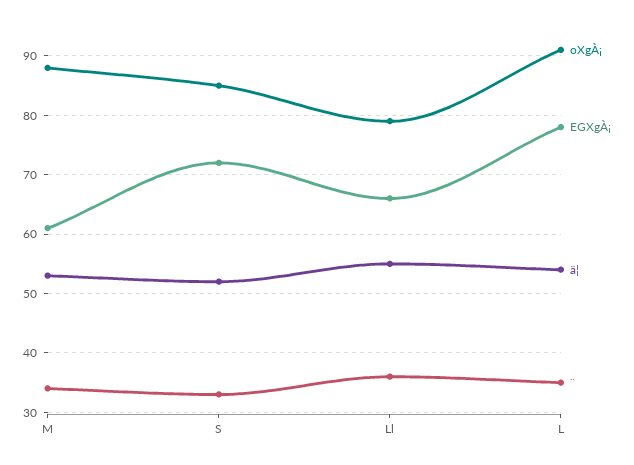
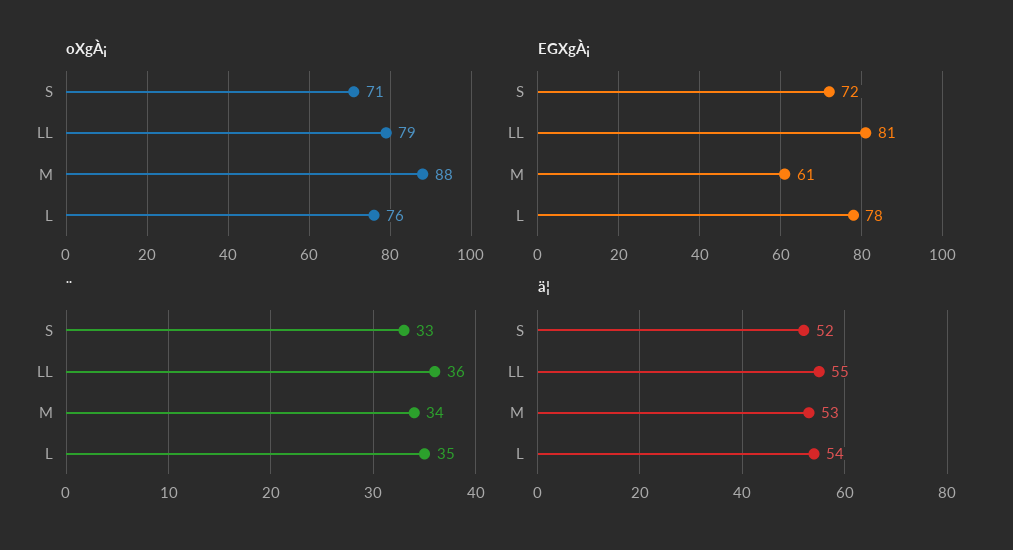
oXgÀ¡, S: 85 -> 71
EGXgÀ¡, Ll: 65 -> 81
oXgÀ¡, L: 90 -> 76

